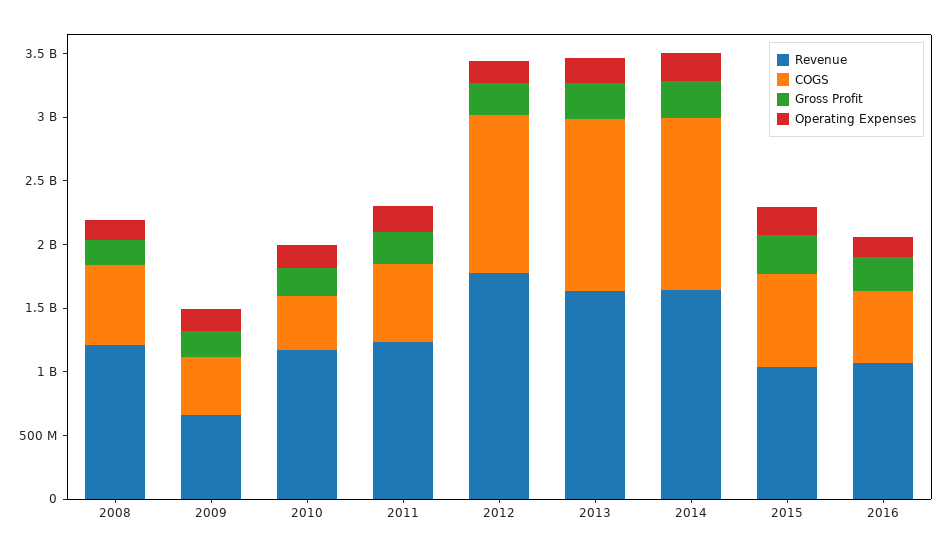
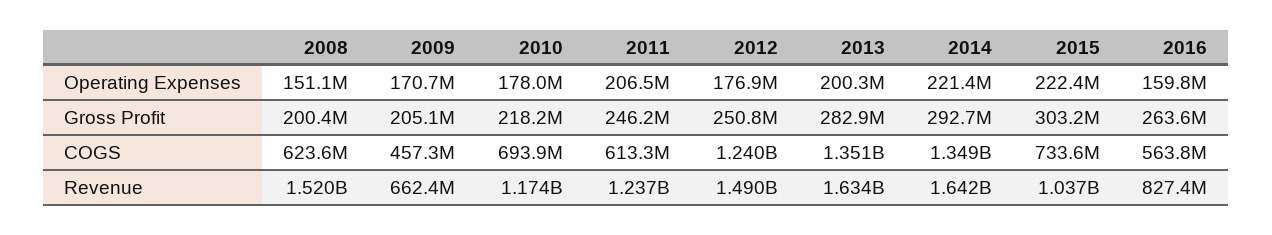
Revenue, 2008: 1200000000 -> 1520000000
COGS, 2010: 400000000 -> 693900000
Revenue, 2012: 1800000000 -> 1490000000
Revenue, 2016: 1100000000 -> 827400000

